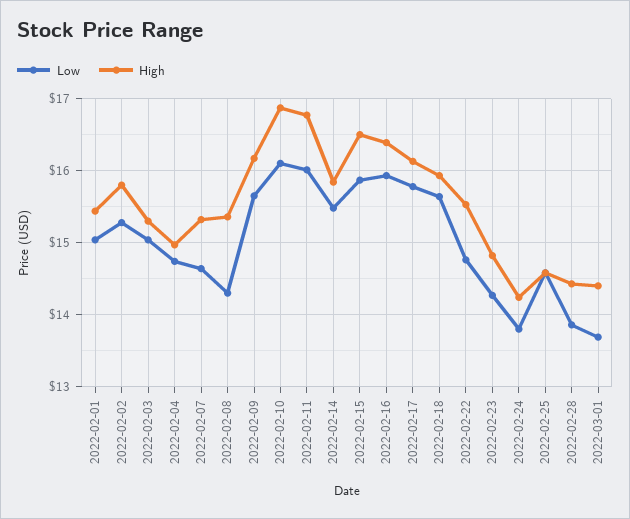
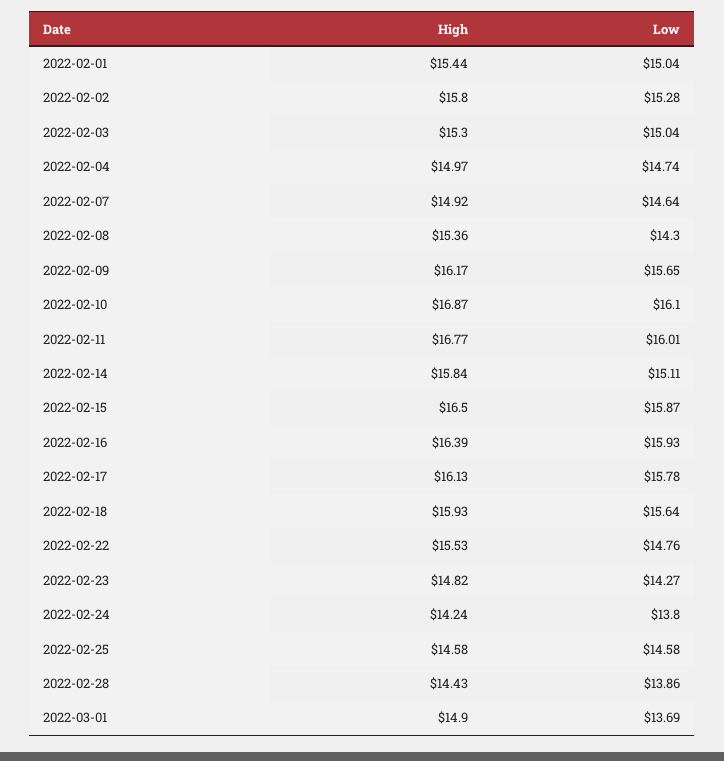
High, 2022-02-07: 15.3 -> 14.92
Low, 2022-02-14: 15.5 -> 15.11
High, 2022-03-01: 14.4 -> 14.9

